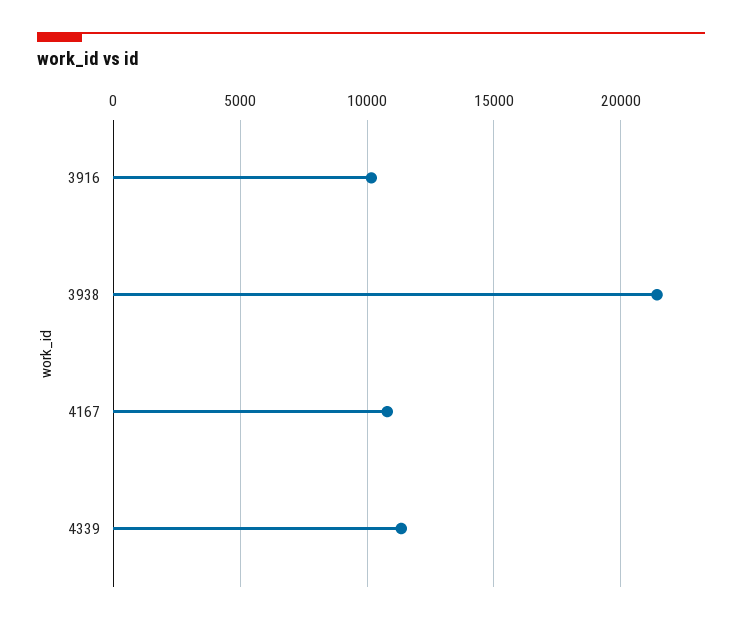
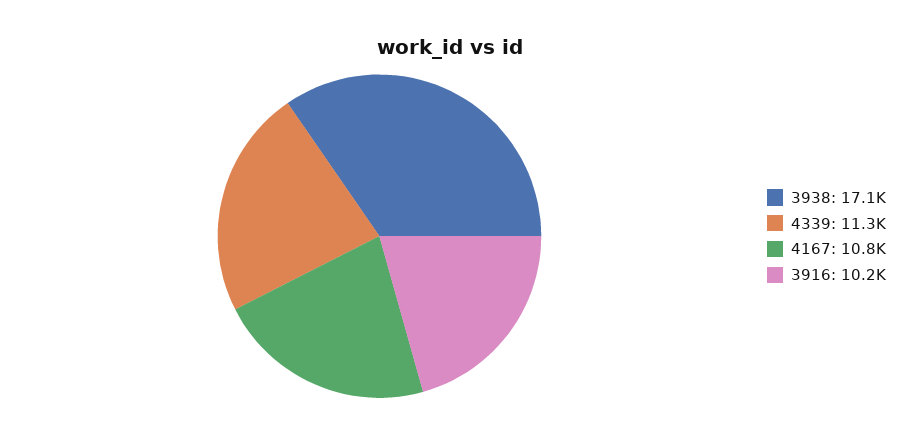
3938: 21500 -> 17100

